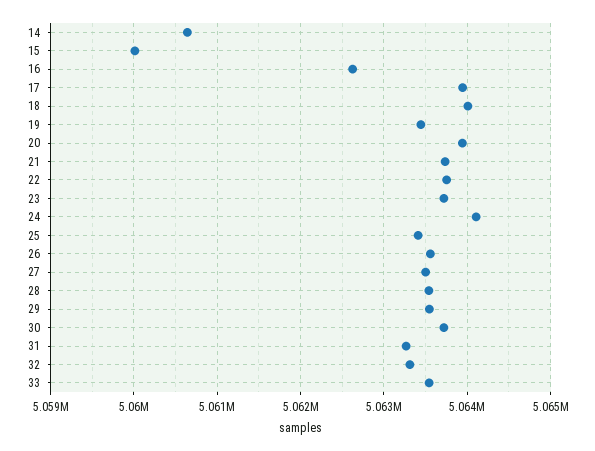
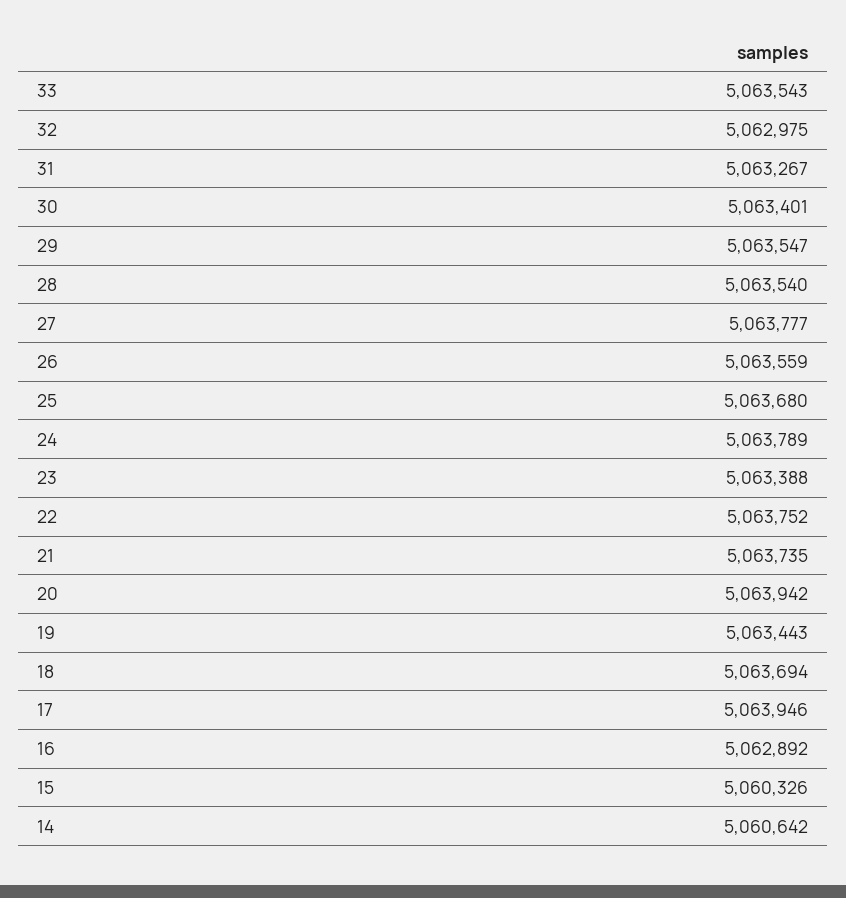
15: 5060000 -> 5060326
16: 5062600 -> 5062892
18: 5064000 -> 5063694
23: 5063700 -> 5063388
24: 5064100 -> 5063789
25: 5063400 -> 5063680
27: 5063500 -> 5063777
30: 5063700 -> 5063401
32: 5063300 -> 5062975

